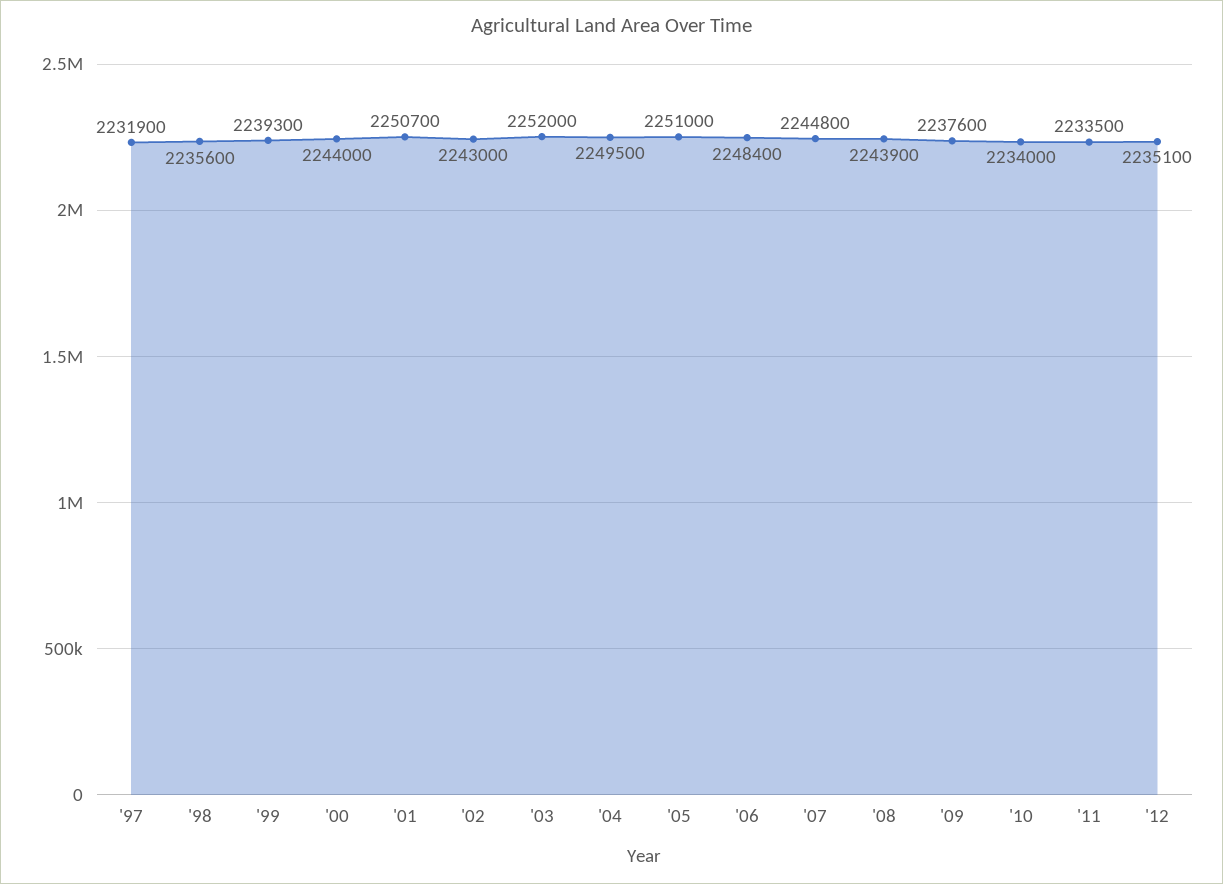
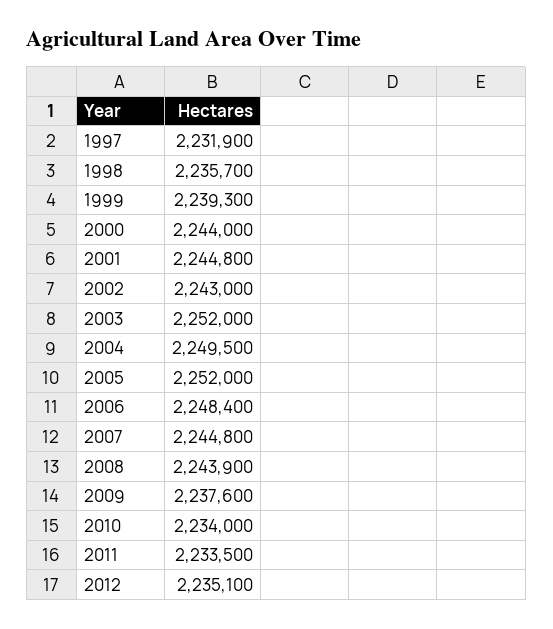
'98: 2235600 -> 2235700
'01: 2250700 -> 2244800
'05: 2251000 -> 2252000

